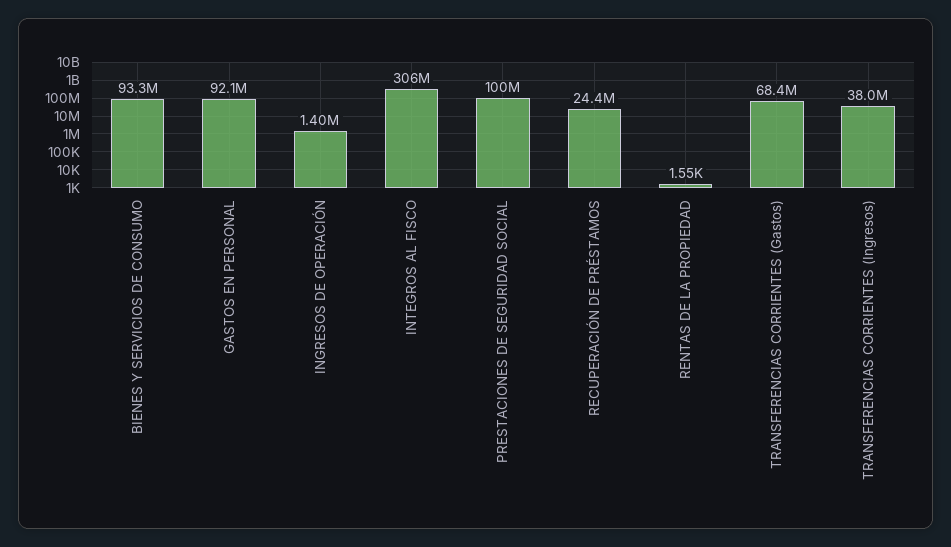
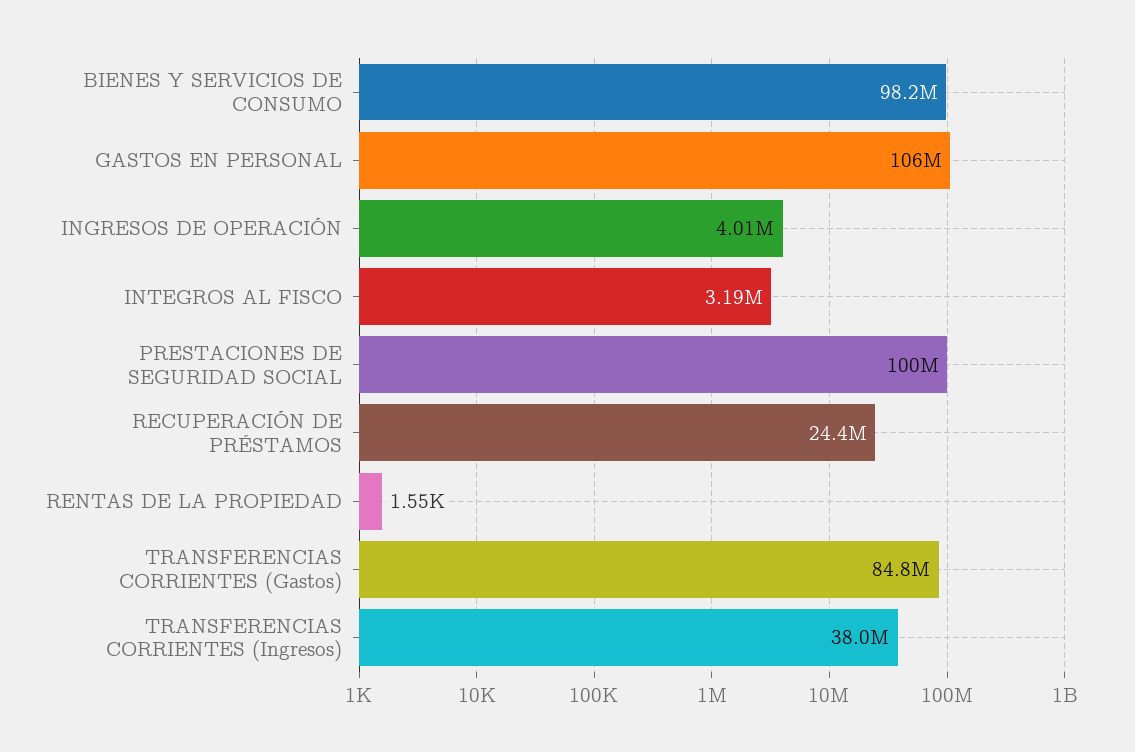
BIENES Y SERVICIOS DE CONSUMO: 93300000 -> 98200000
GASTOS EN PERSONAL: 92100000 -> 106000000
INGRESOS DE OPERACIÓN: 1400000 -> 4010000
INTEGROS AL FISCO: 306000000 -> 3190000
TRANSFERENCIAS CORRIENTES (Gastos): 68400000 -> 84800000

